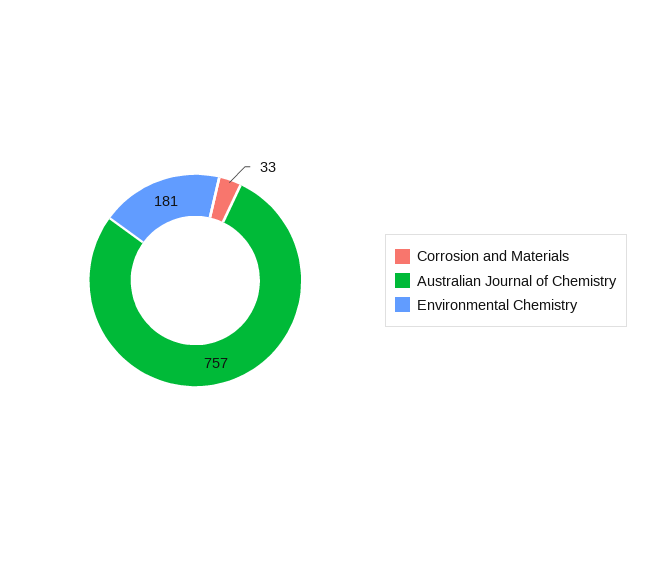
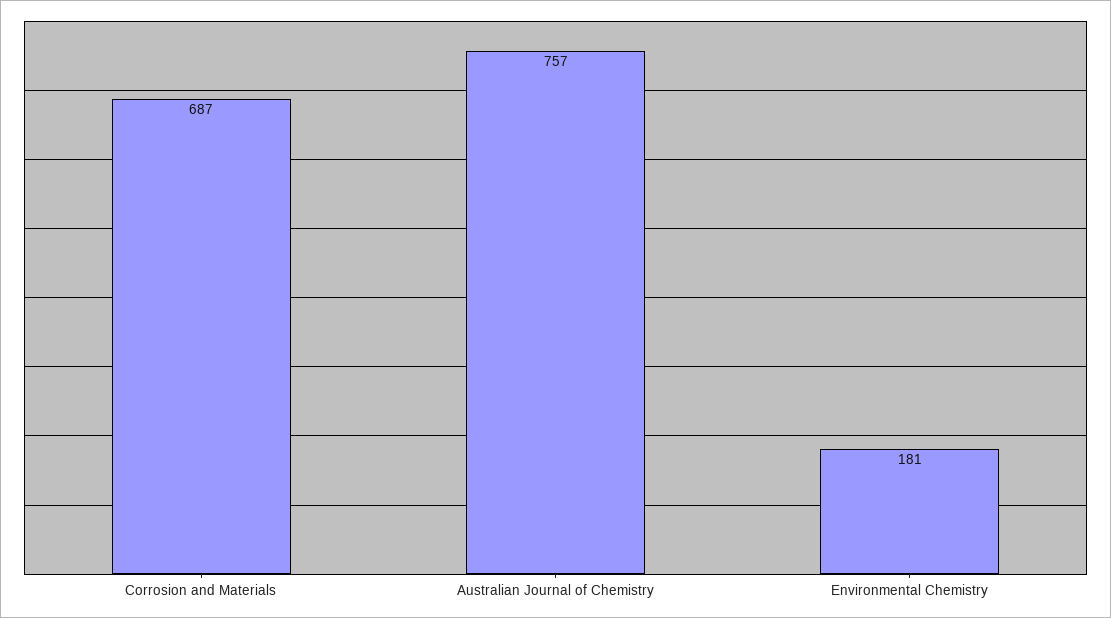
Corrosion and Materials: 33 -> 687

